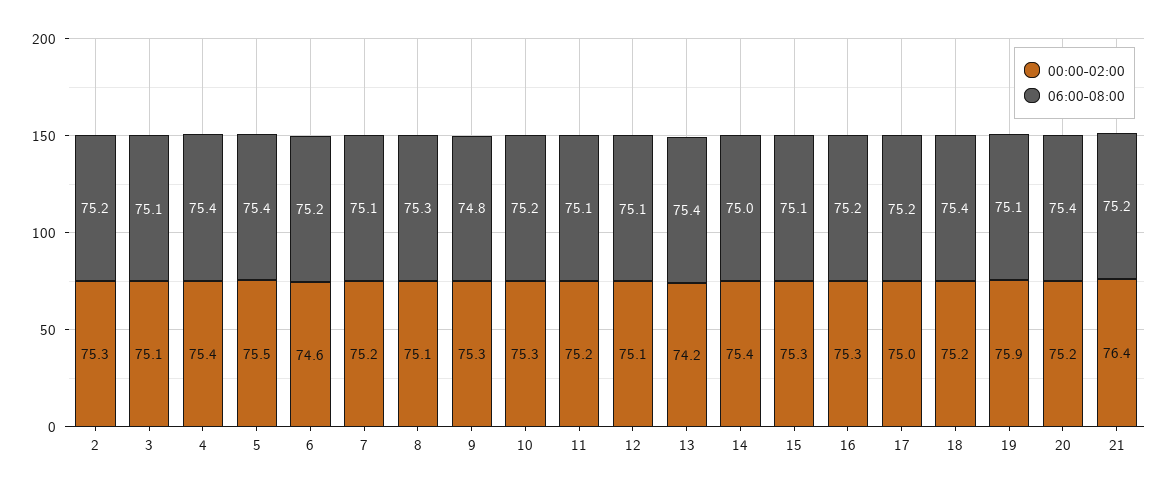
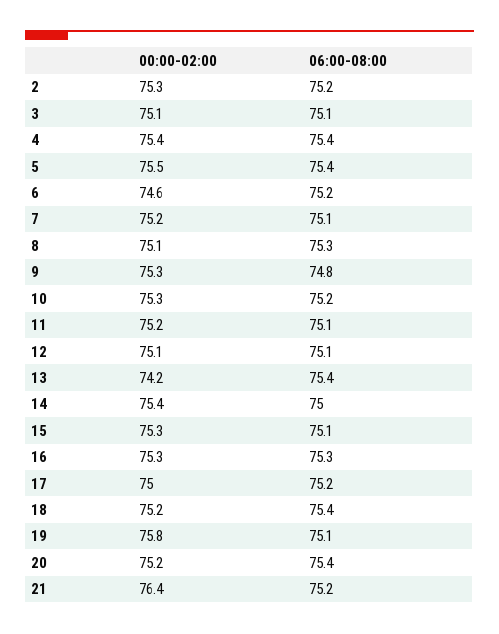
06:00-08:00, 16: 75.2 -> 75.3
00:00-02:00, 19: 75.9 -> 75.8

